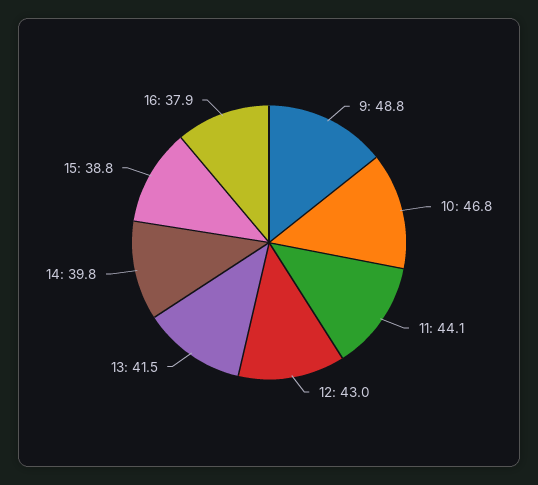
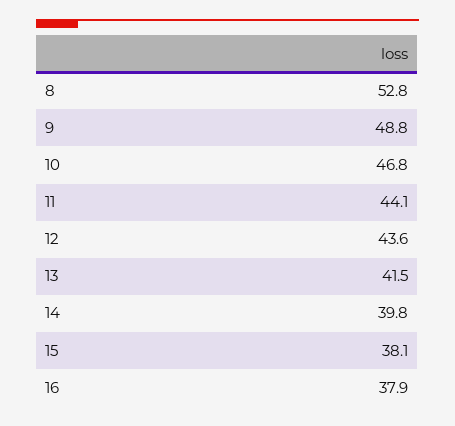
12: 43 -> 43.6
15: 38.8 -> 38.1
8: none -> 52.8

